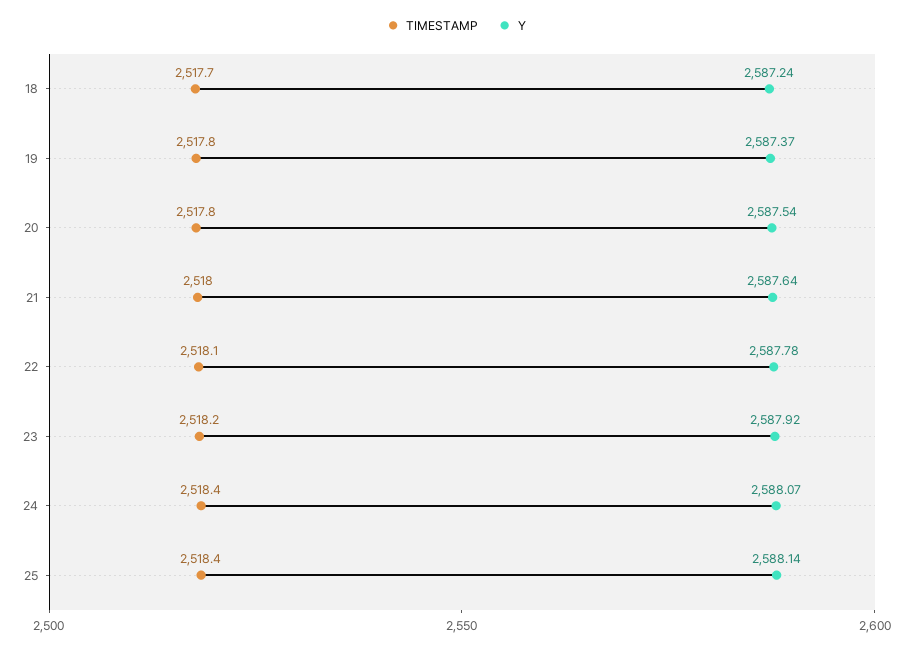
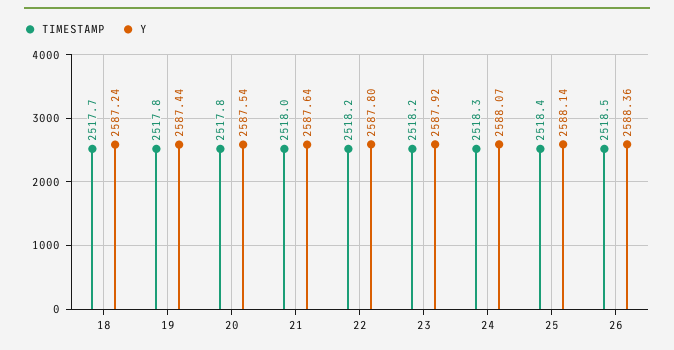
Y, 19: 2587.37 -> 2587.44
TIMESTAMP, 22: 2518.1 -> 2518.2
Y, 22: 2587.78 -> 2587.8
TIMESTAMP, 24: 2518.4 -> 2518.3
TIMESTAMP, 26: none -> 2518.5
Y, 26: none -> 2588.36

